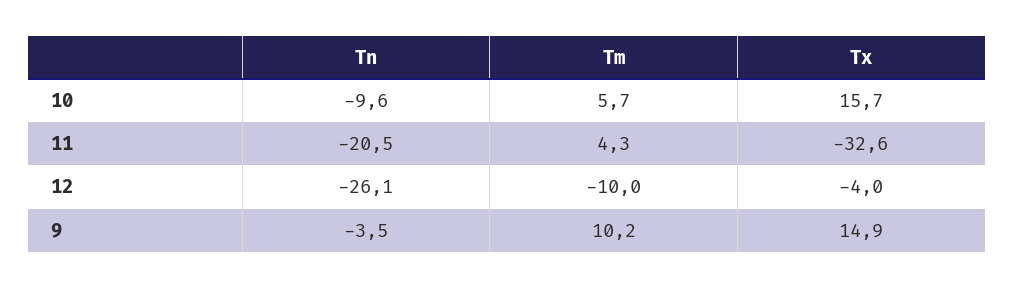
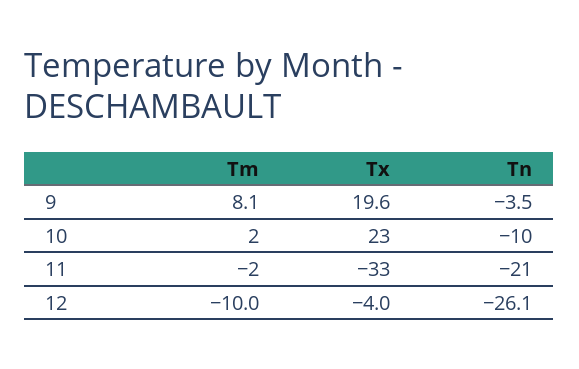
Tm, 10: 5.7 -> 2
Tx, 10: 15.7 -> 23
Tm, 11: 4.3 -> -2
Tm, 9: 10.2 -> 8.1
Tx, 9: 14.9 -> 19.6

